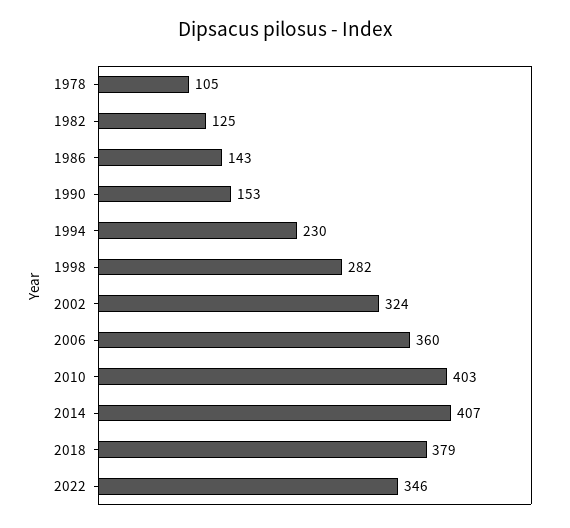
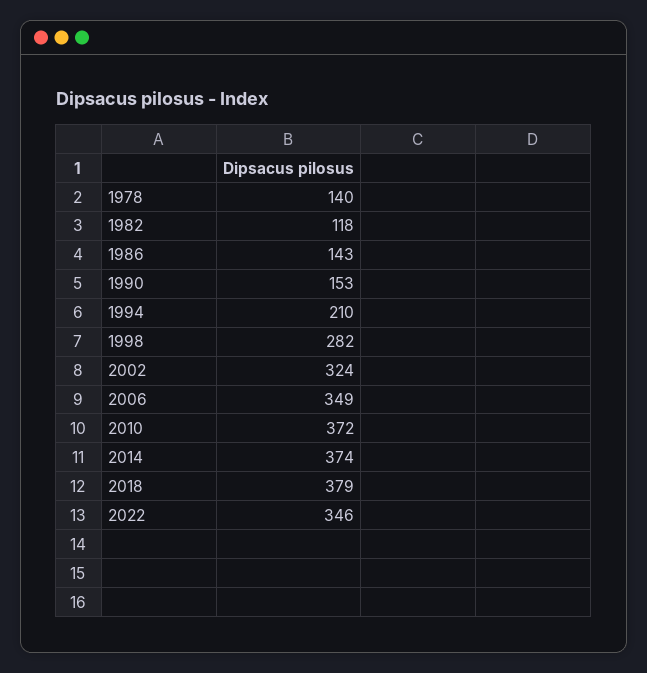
1978: 105 -> 140
1982: 125 -> 118
1994: 230 -> 210
2006: 360 -> 349
2010: 403 -> 372
2014: 407 -> 374

